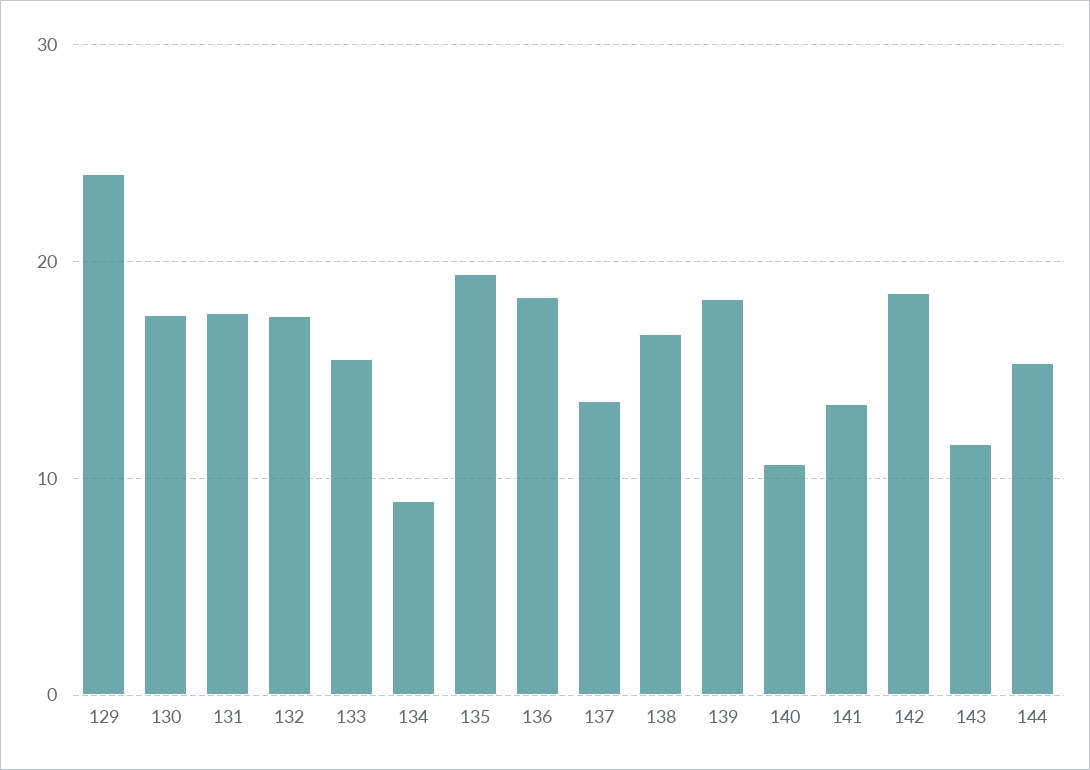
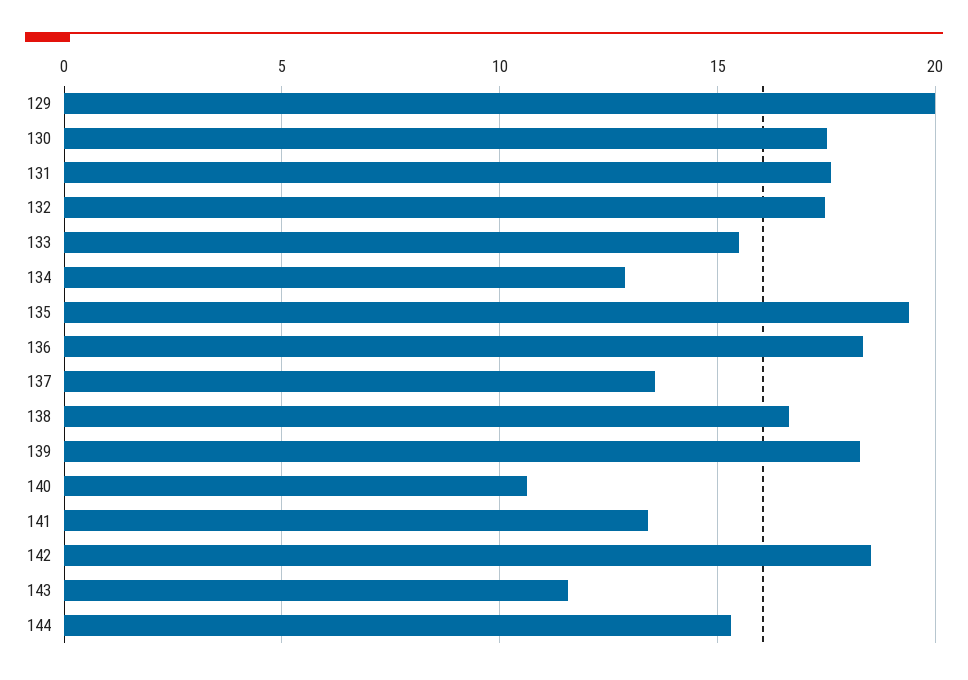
129: 24 -> 20
134: 9 -> 13

